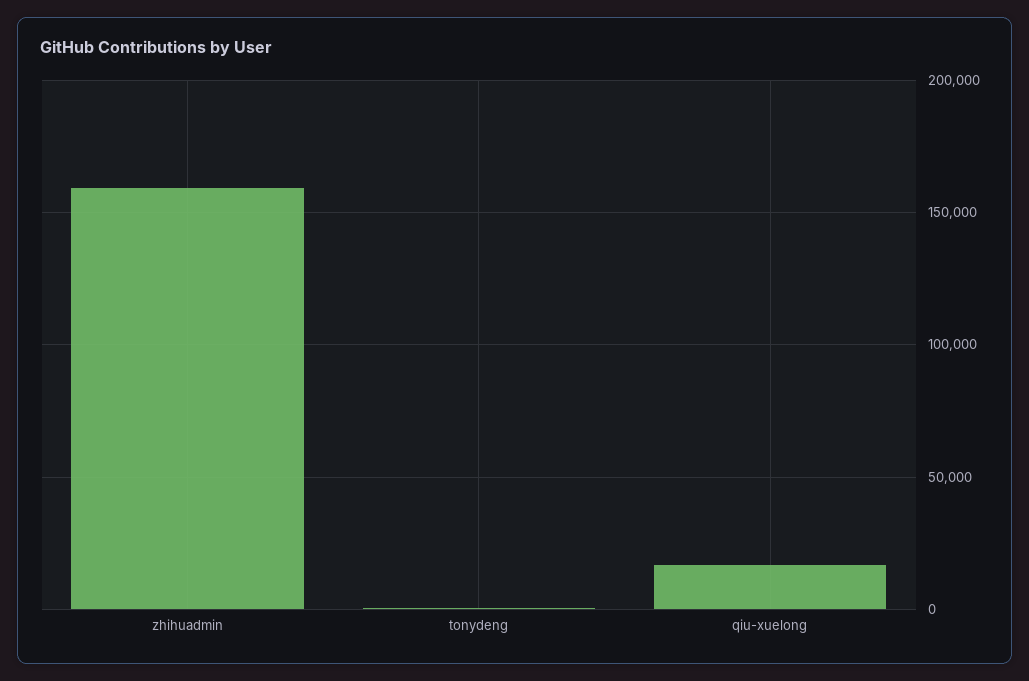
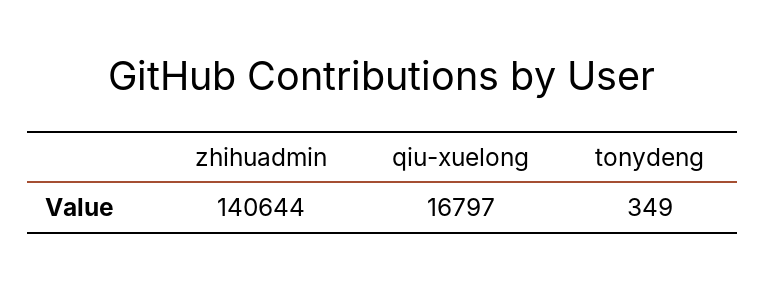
zhihuadmin: 160000 -> 140644

